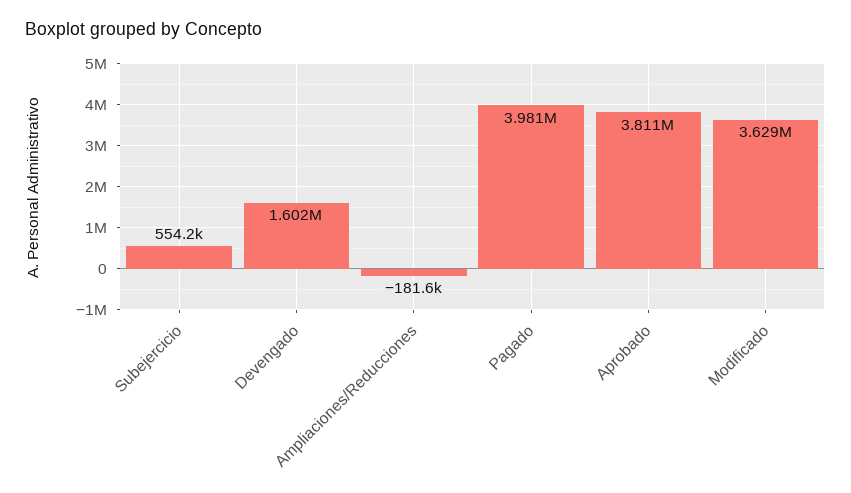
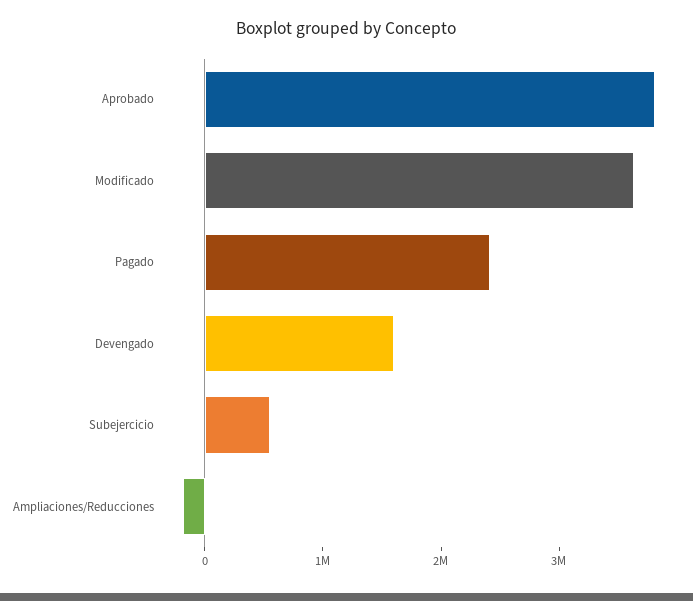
Pagado: 3981000 -> 2400000

